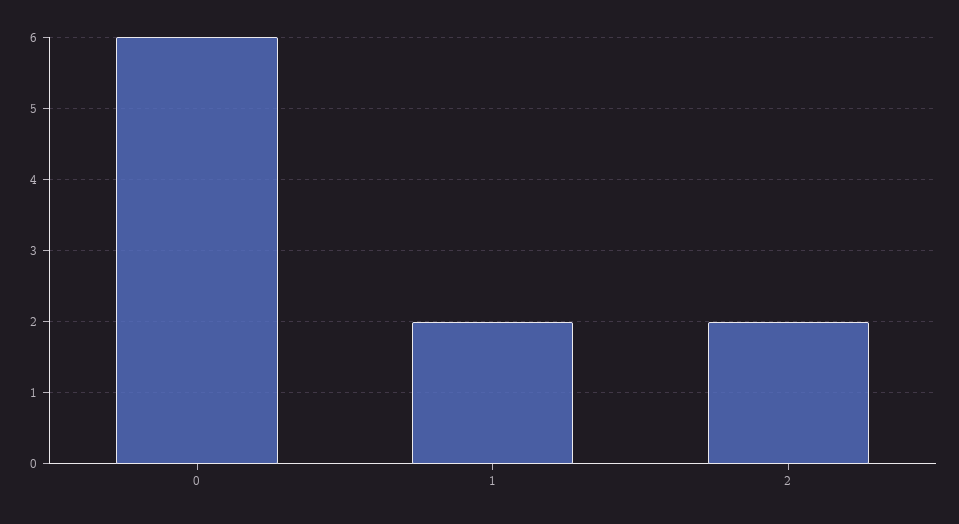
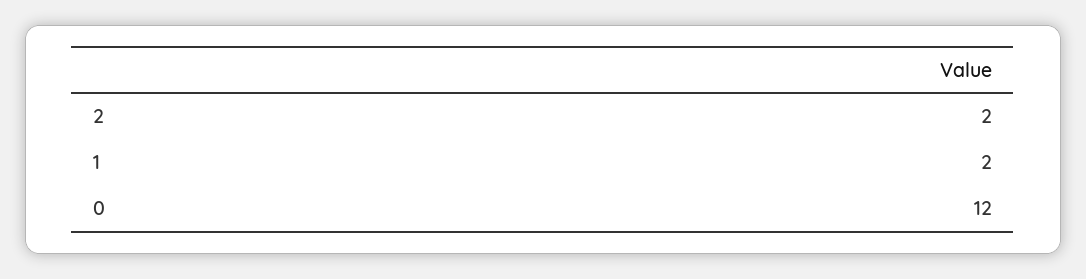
0: 6 -> 12

